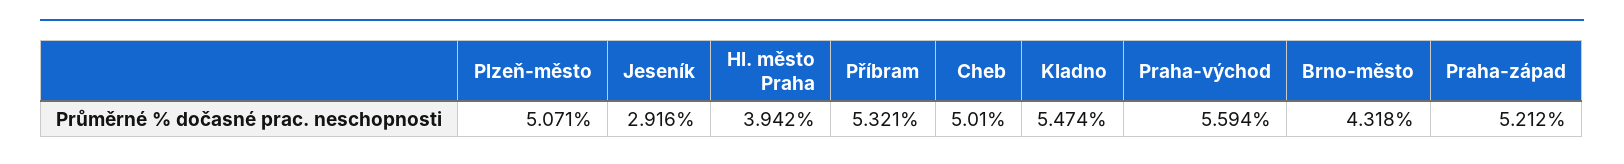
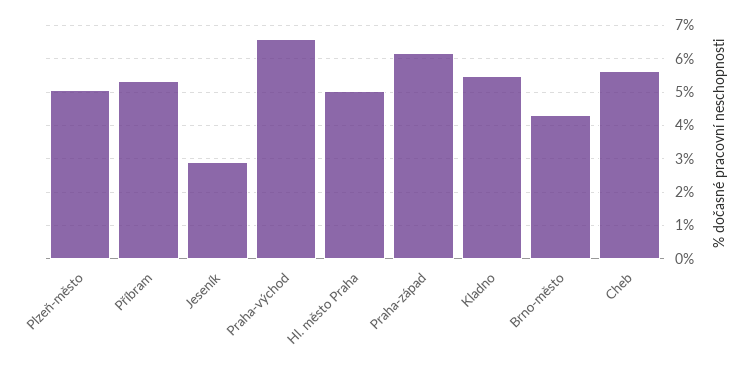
Hl. město Praha: 3.942 -> 5
Cheb: 5.01 -> 5.6
Praha-východ: 5.594 -> 6.6
Praha-západ: 5.212 -> 6.2

